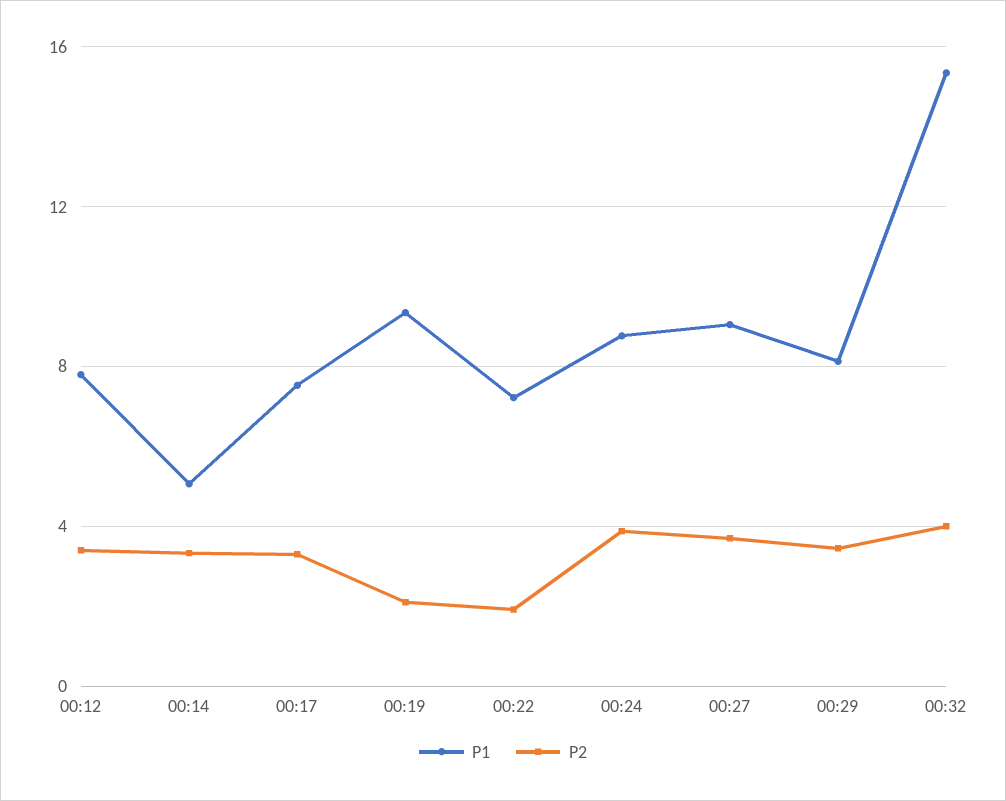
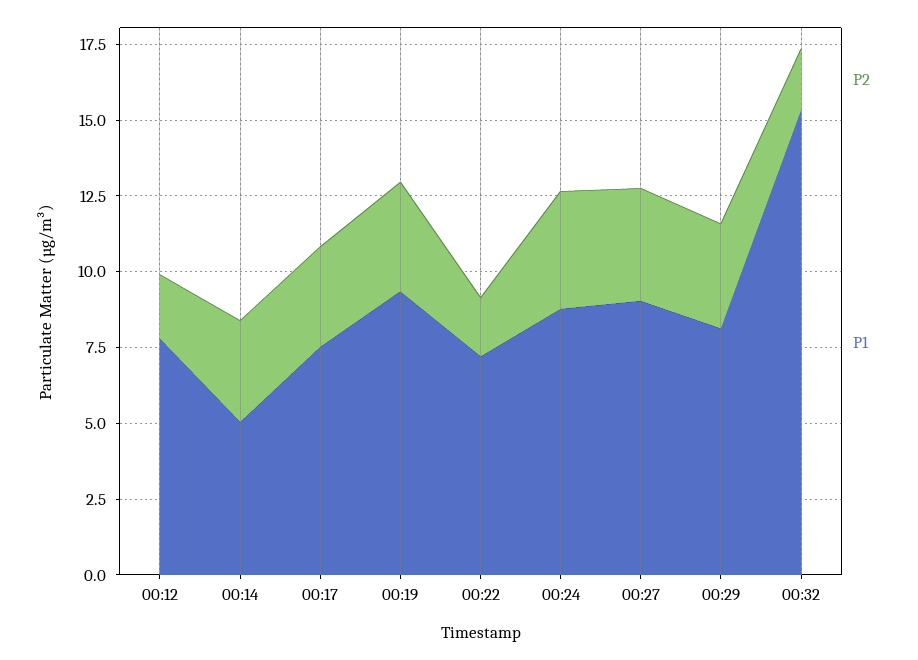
P2, 00:12: 3.5 -> 2
P2, 00:19: 2 -> 3.5
P2, 00:32: 4 -> 2

